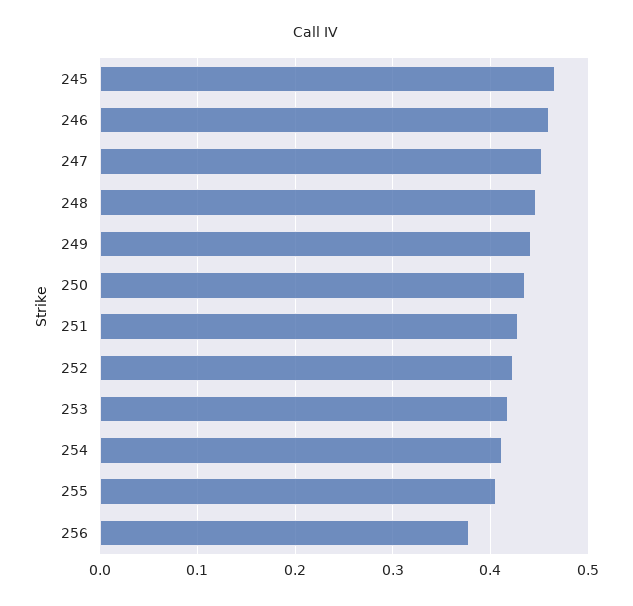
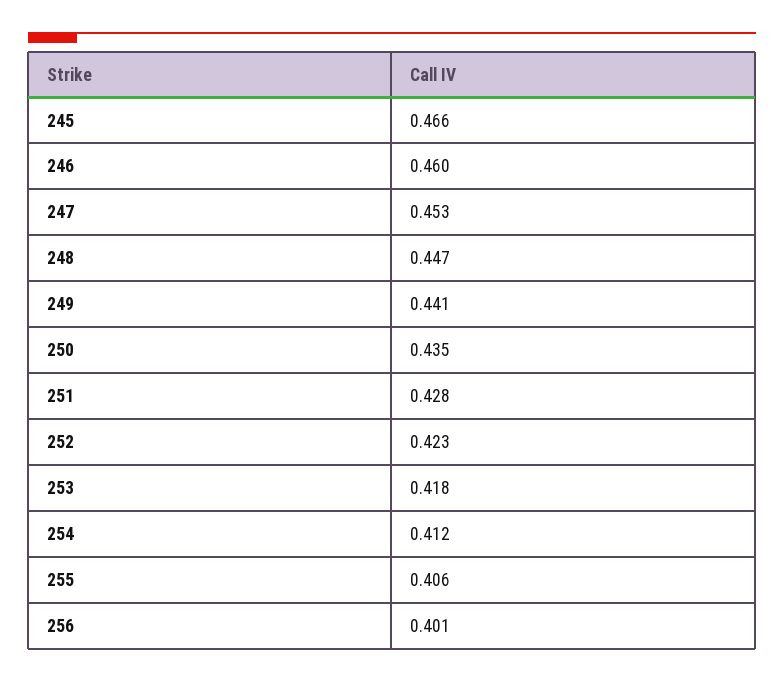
256: 0.38 -> 0.401

